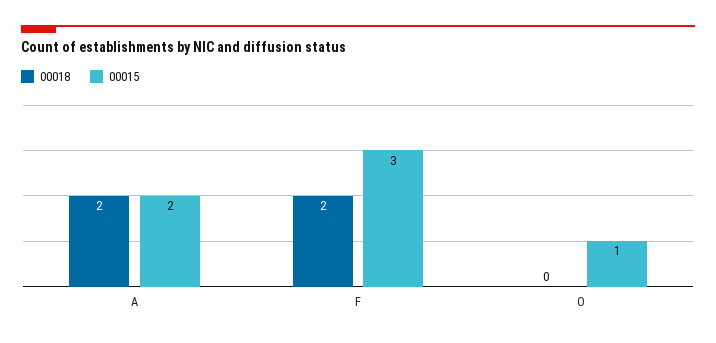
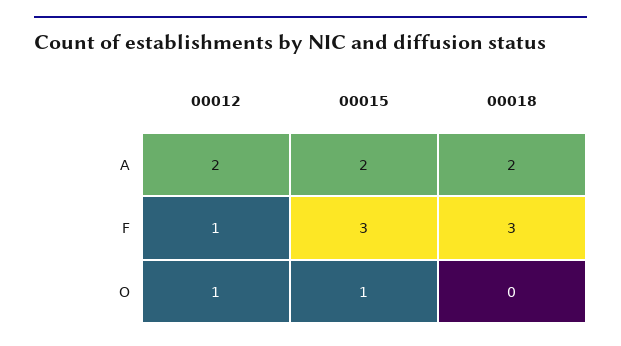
00018, F: 2 -> 3
00012, A: none -> 2
00012, F: none -> 1
00012, O: none -> 1

